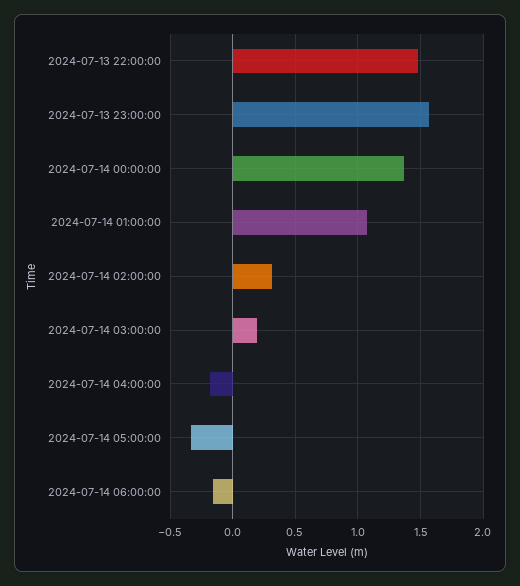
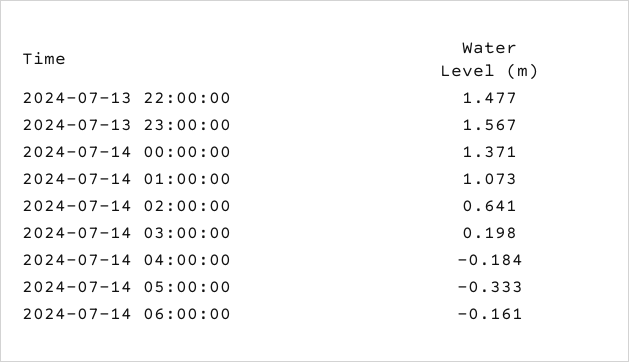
2024-07-14 02:00:00: 0.3 -> 0.641

